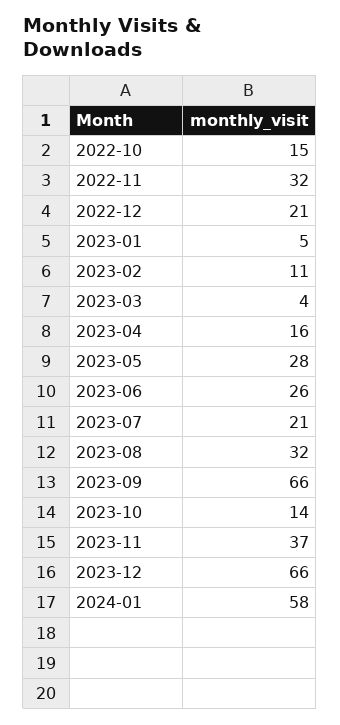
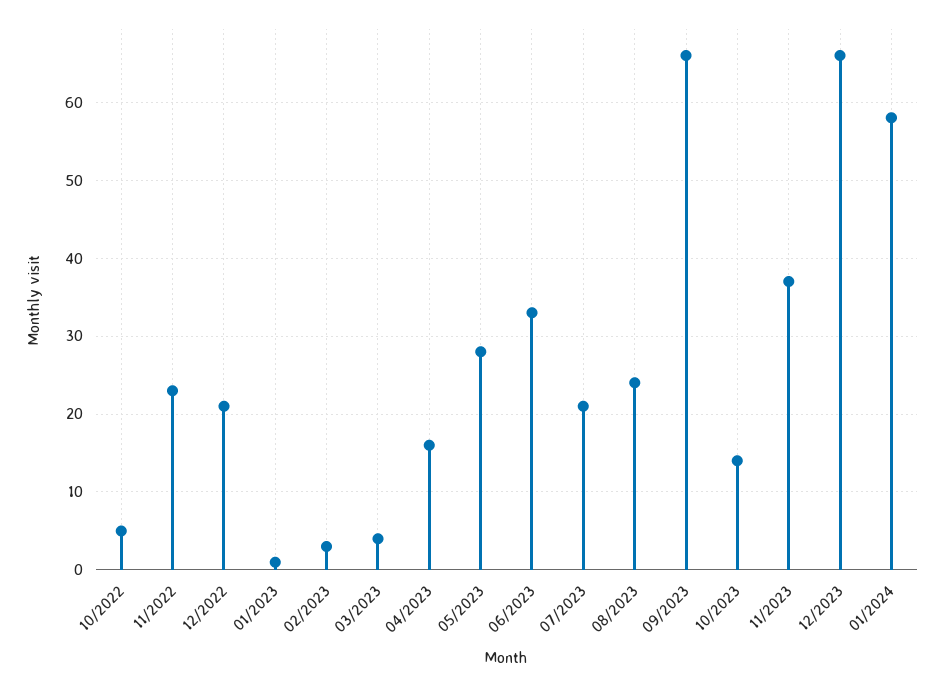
2022-10: 15 -> 5
2022-11: 32 -> 23
2023-01: 5 -> 1
2023-02: 11 -> 3
2023-06: 26 -> 33
2023-08: 32 -> 24

